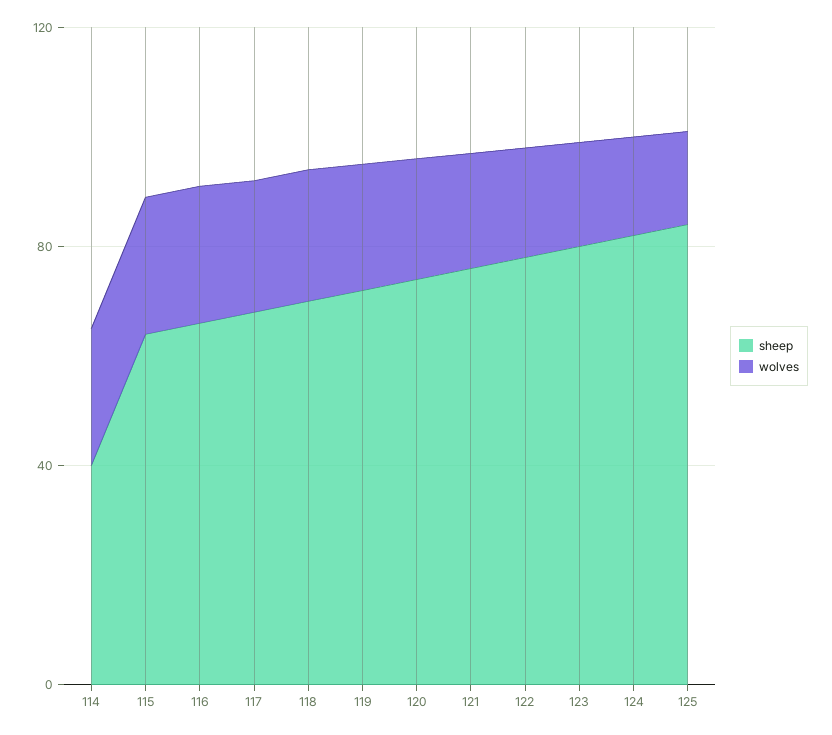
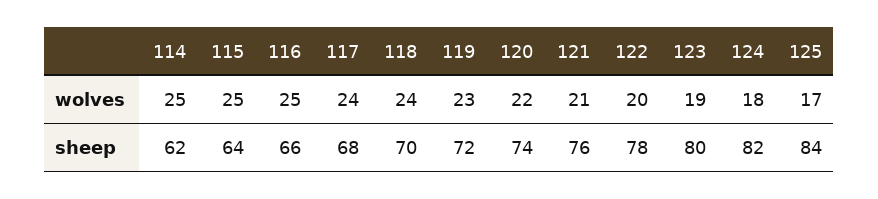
sheep, 114: 40 -> 62

